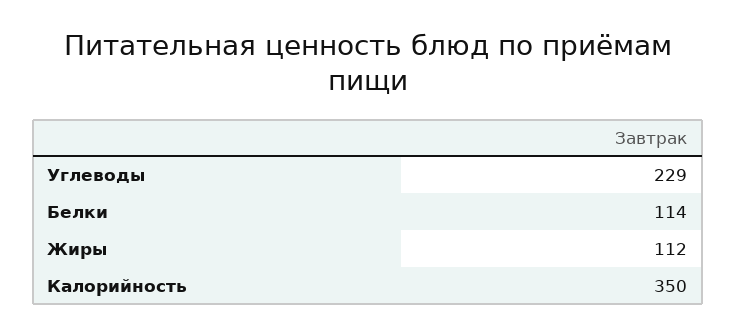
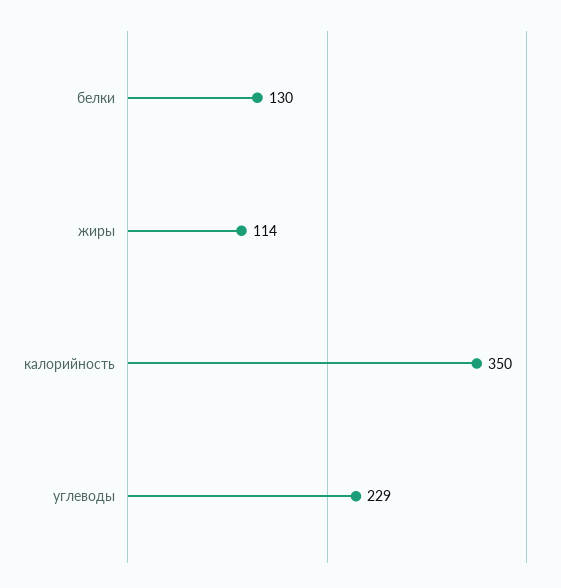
Белки: 114 -> 130
Жиры: 112 -> 114

